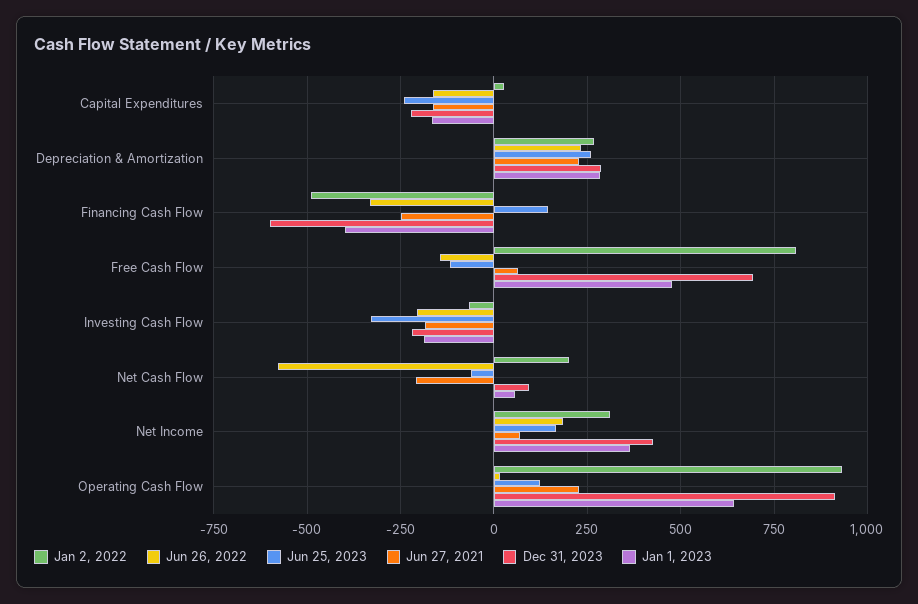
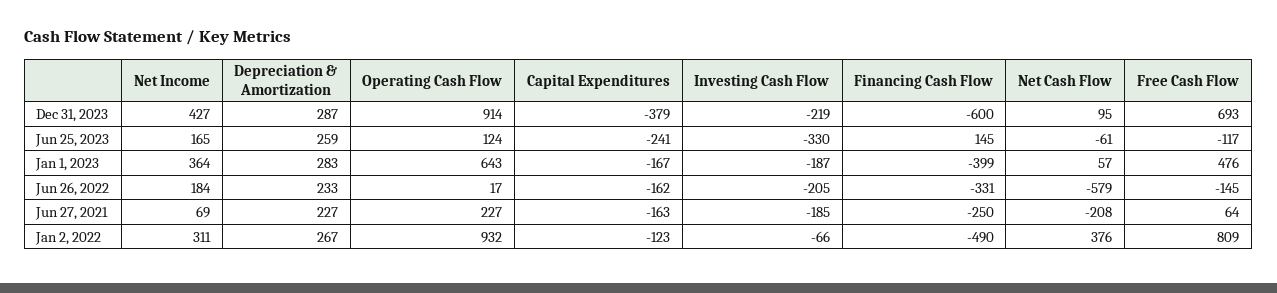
Jan 2, 2022, Capital Expenditures: 25 -> -123
Dec 31, 2023, Capital Expenditures: -225 -> -379
Jan 2, 2022, Net Cash Flow: 200 -> 376

